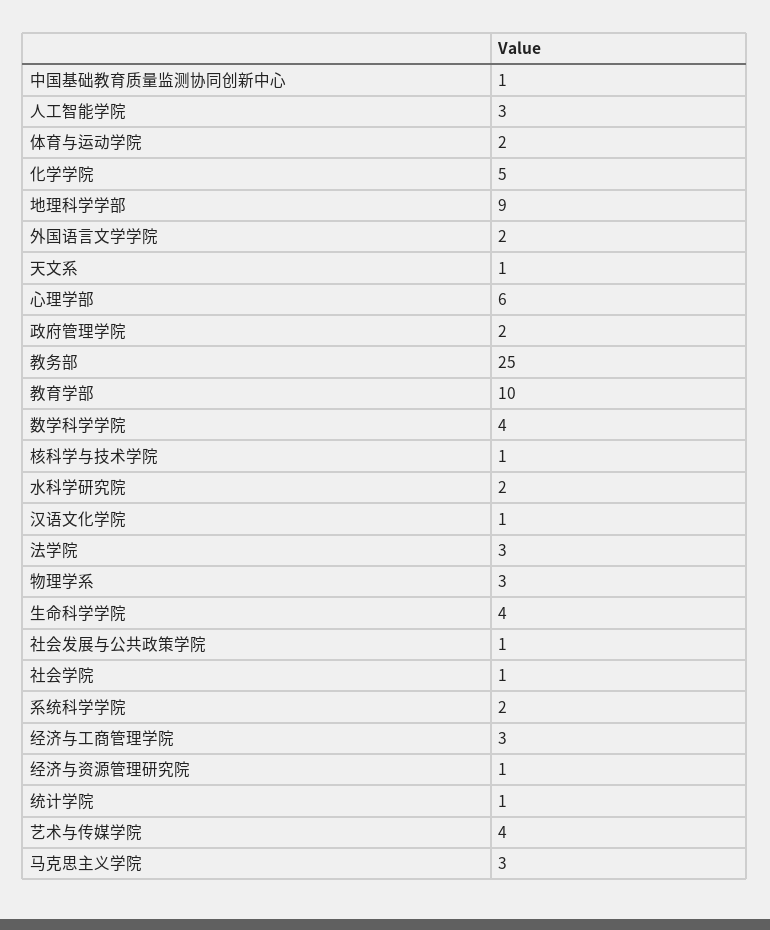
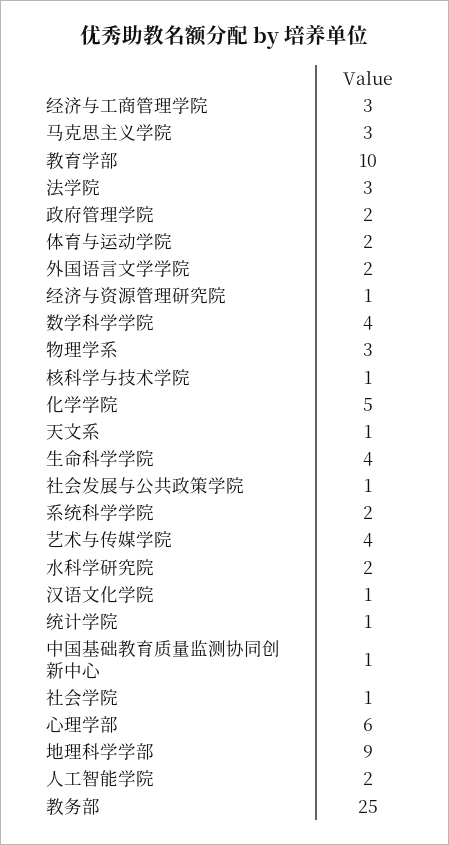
人工智能学院: 3 -> 2

